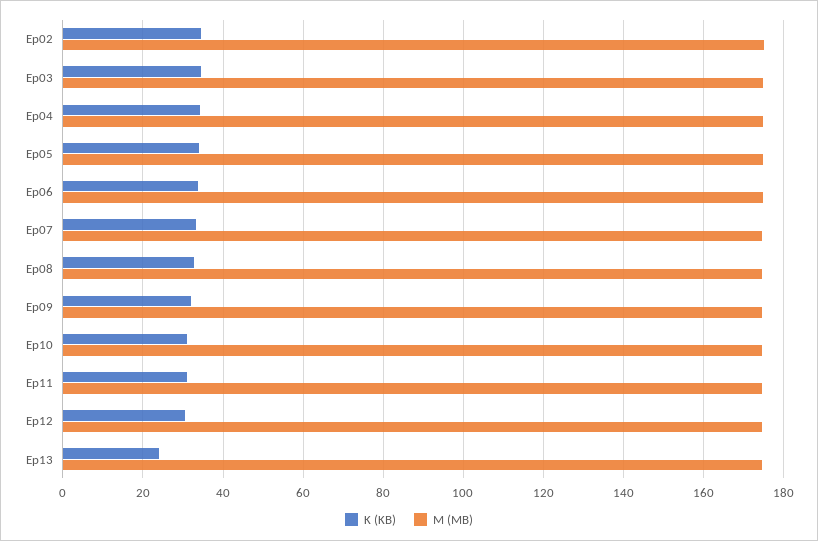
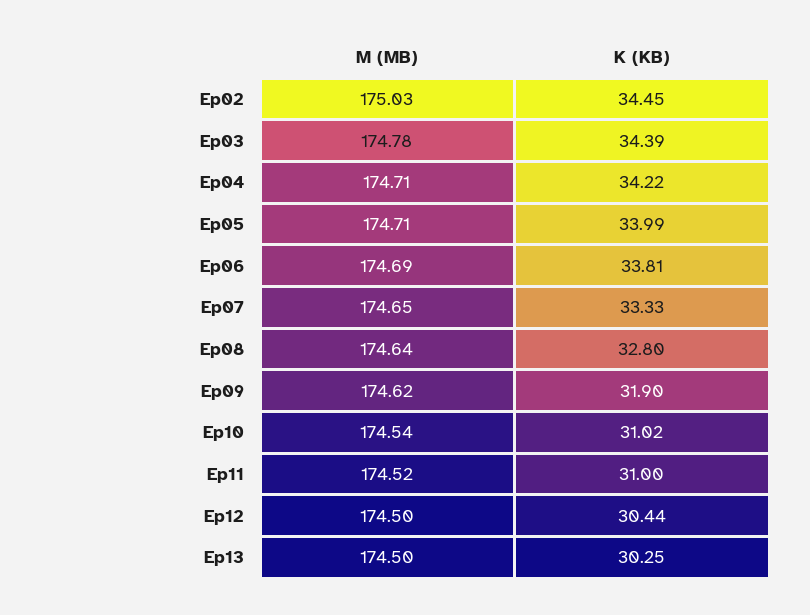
K (KB), Ep13: 24 -> 30.25

